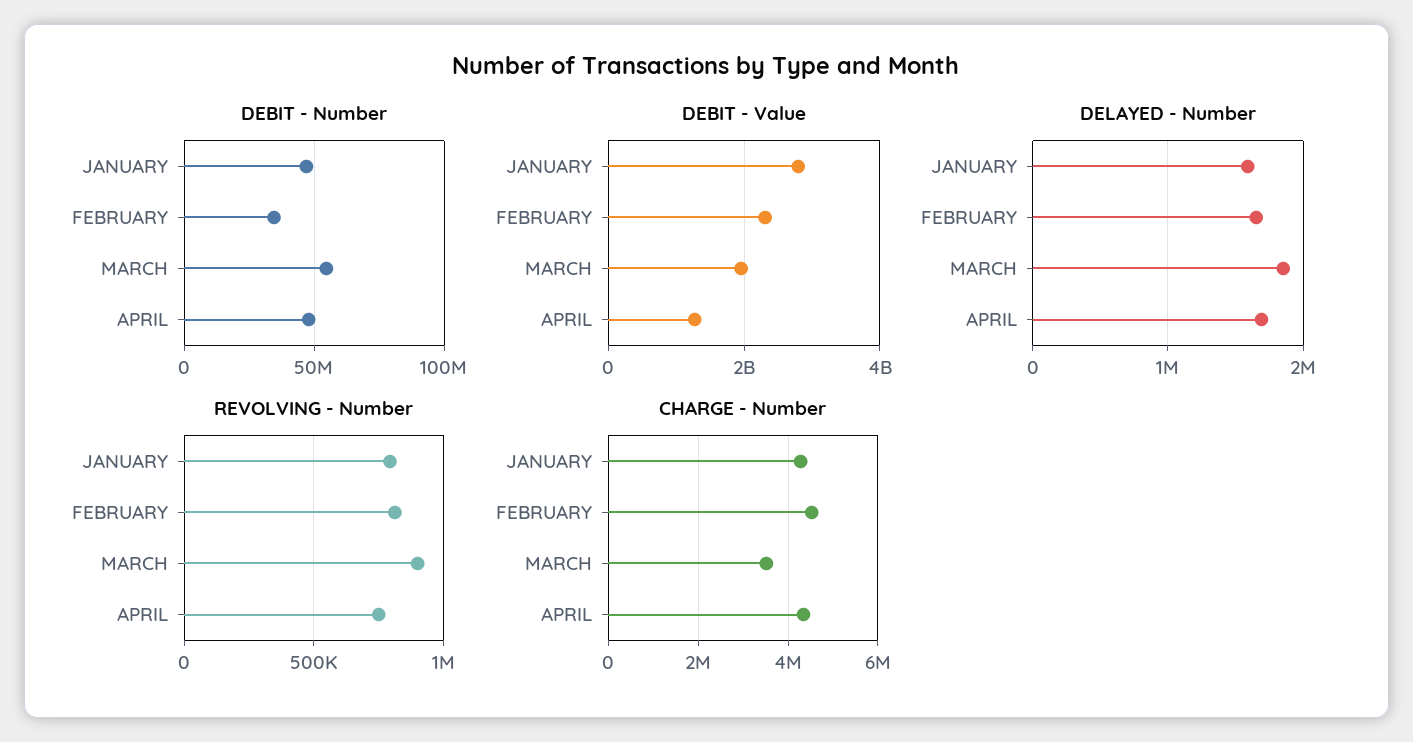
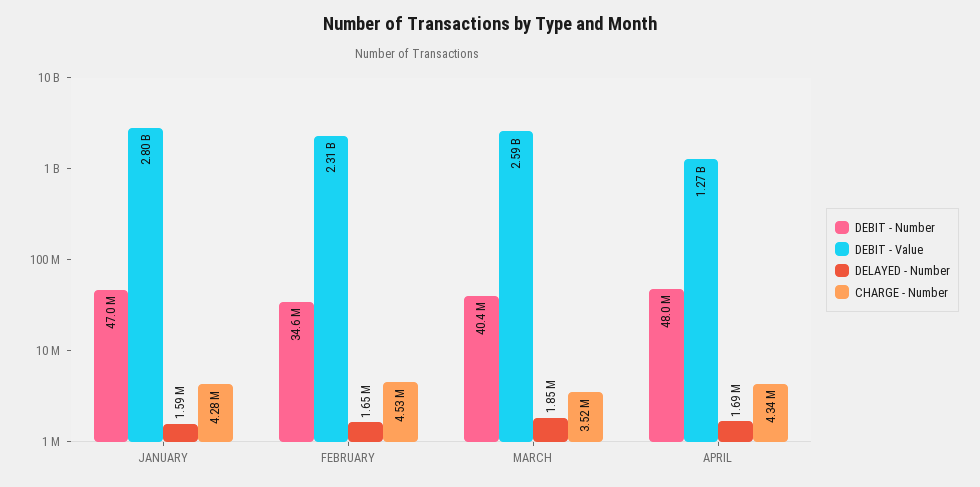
DEBIT - Number, MARCH: 55000000 -> 40400000
DEBIT - Value, MARCH: 2000000000 -> 2590000000
REVOLVING - Number, JANUARY: 800000 -> none
REVOLVING - Number, FEBRUARY: 800000 -> none
REVOLVING - Number, MARCH: 900000 -> none
REVOLVING - Number, APRIL: 750000 -> none

